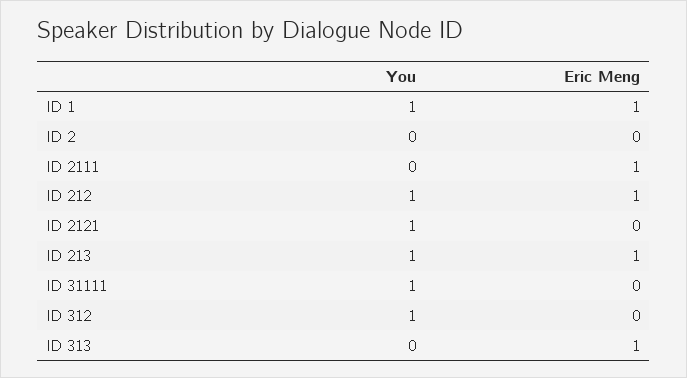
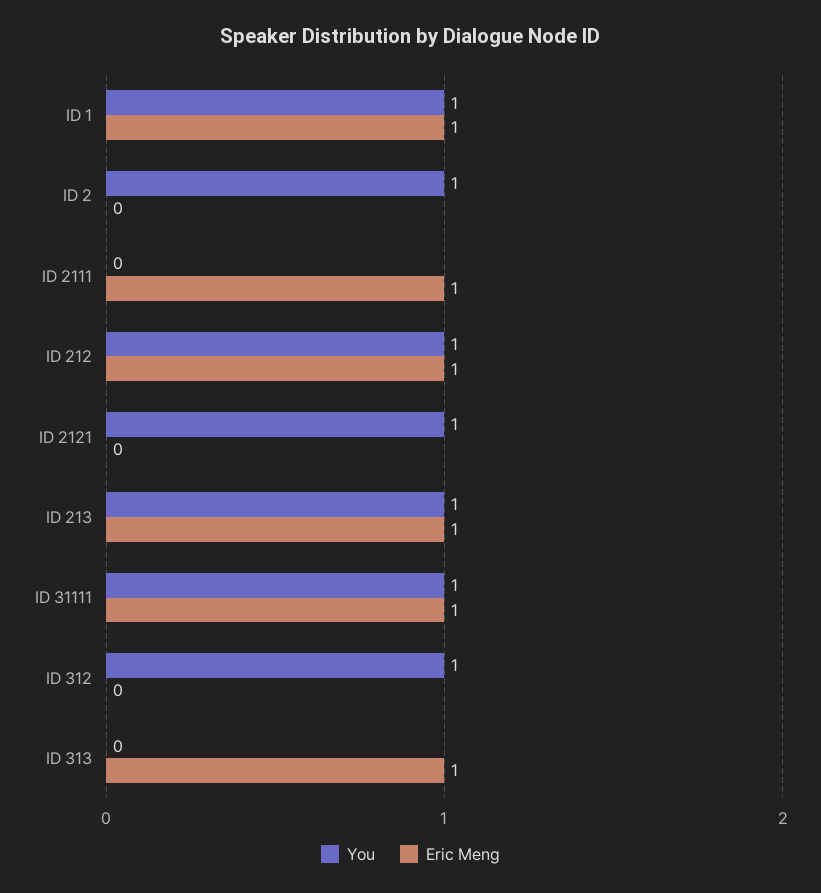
You, ID 2: 0 -> 1
Eric Meng, ID 31111: 0 -> 1

